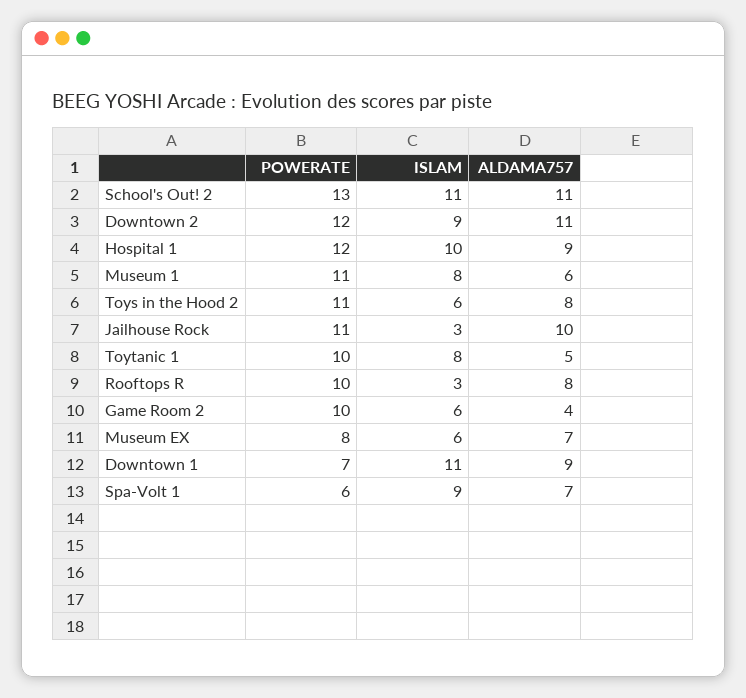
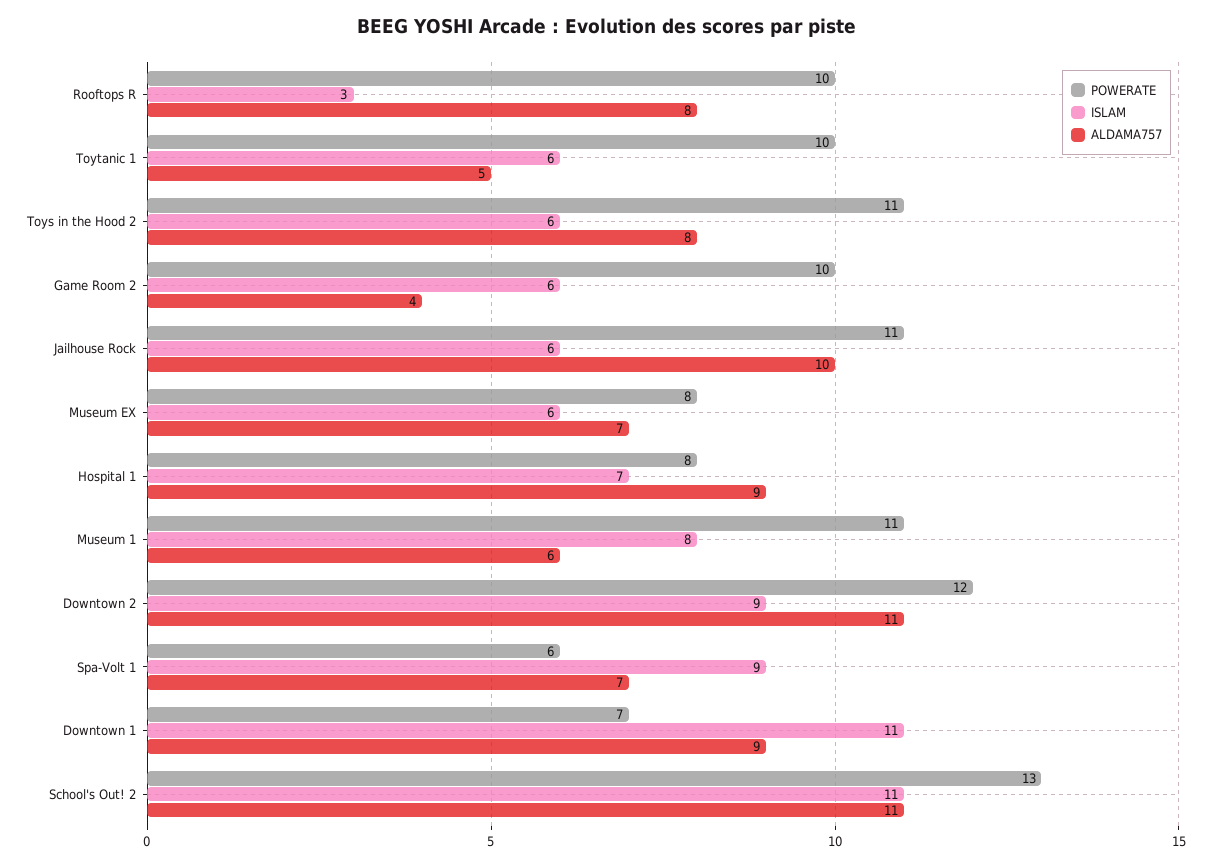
POWERATE, Hospital 1: 12 -> 8
ISLAM, Hospital 1: 10 -> 7
ISLAM, Jailhouse Rock: 3 -> 6
ISLAM, Toytanic 1: 8 -> 6

